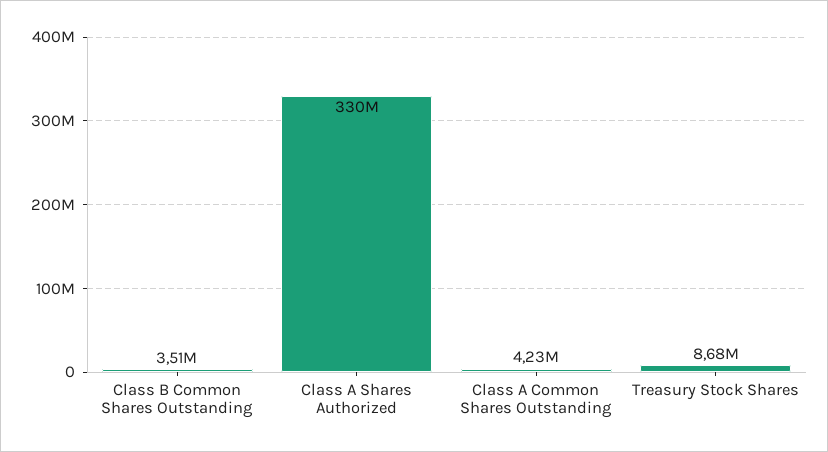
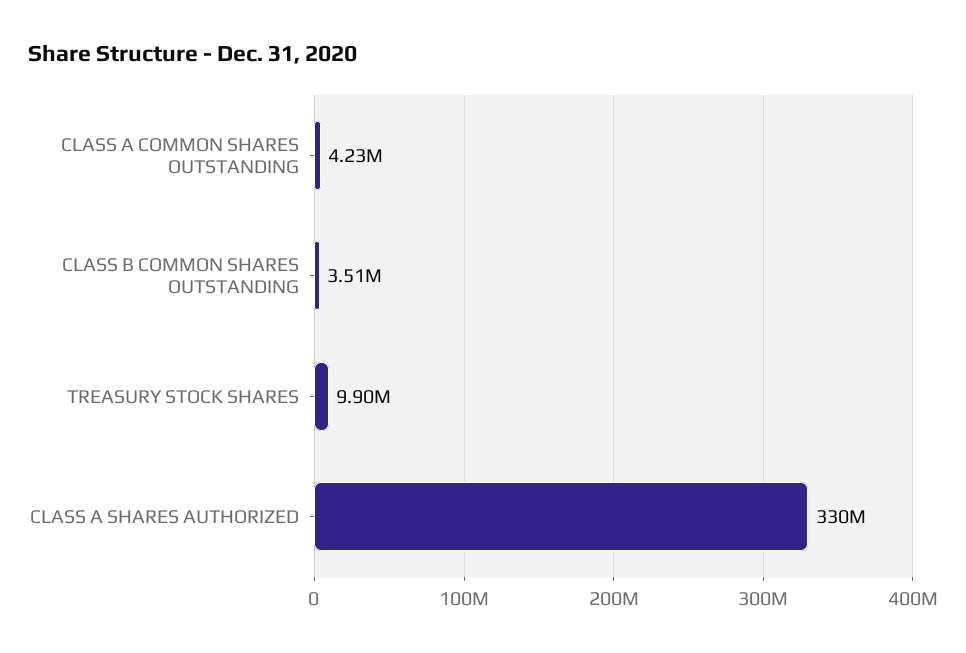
Treasury Stock Shares: 8680000 -> 9900000

